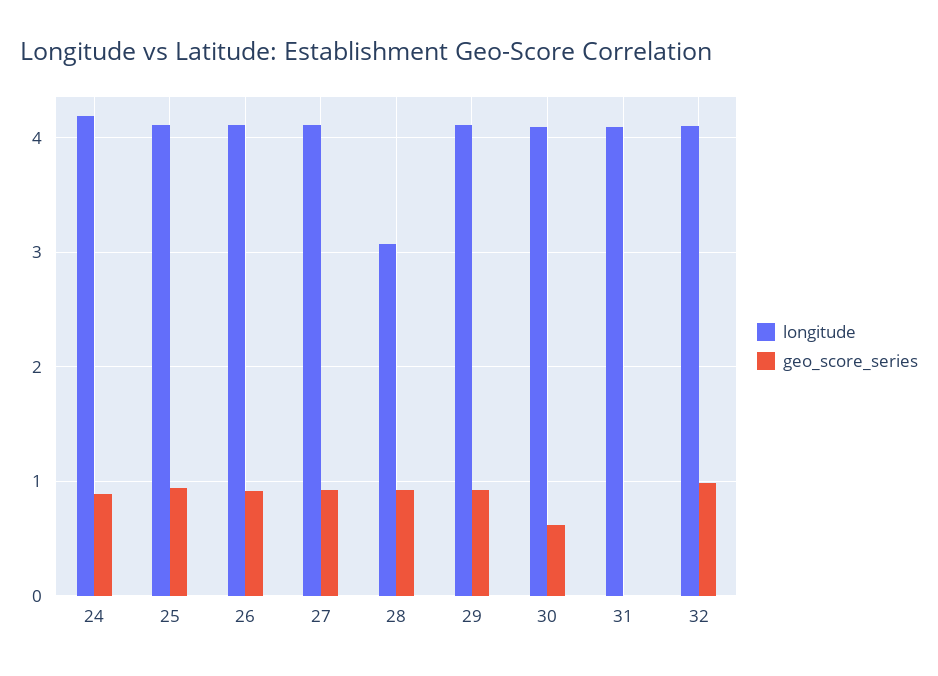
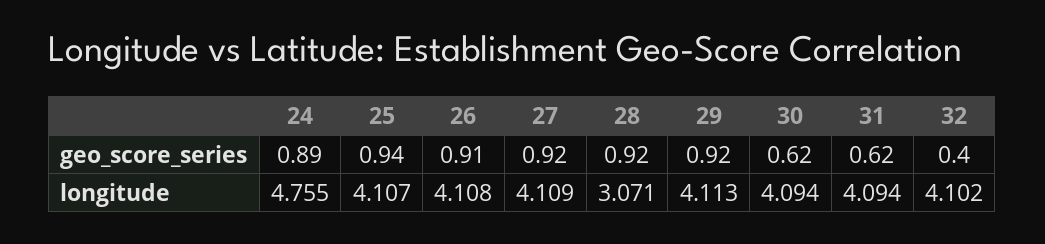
longitude, 24: 4.2 -> 4.755
geo_score_series, 31: 0 -> 0.62
geo_score_series, 32: 1 -> 0.4

